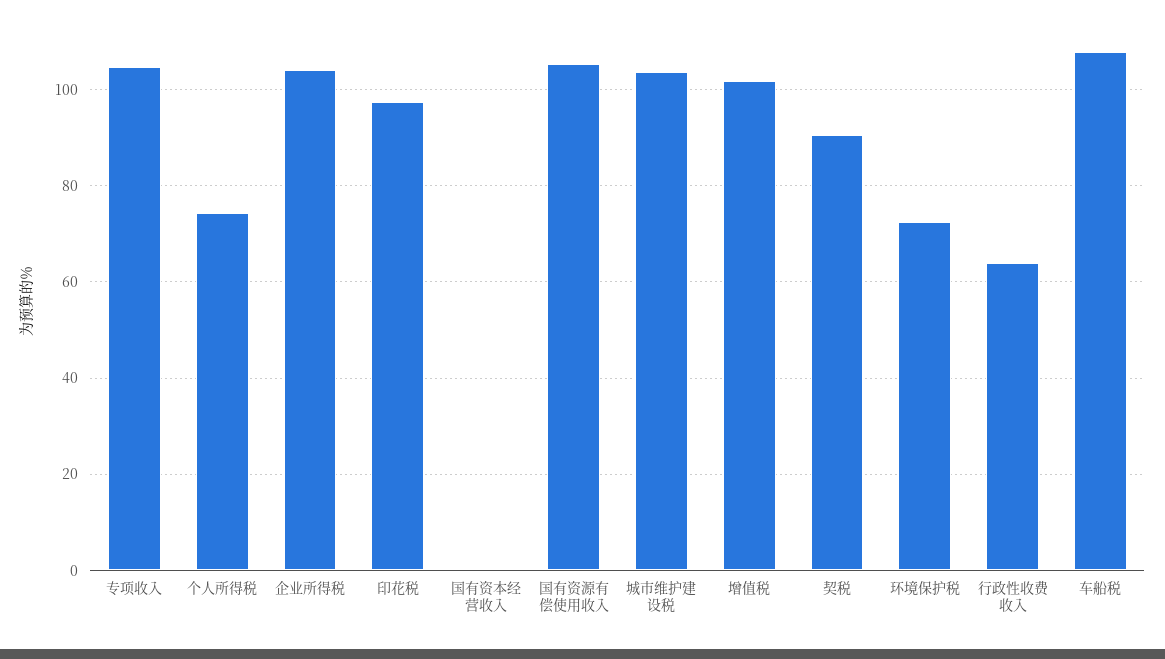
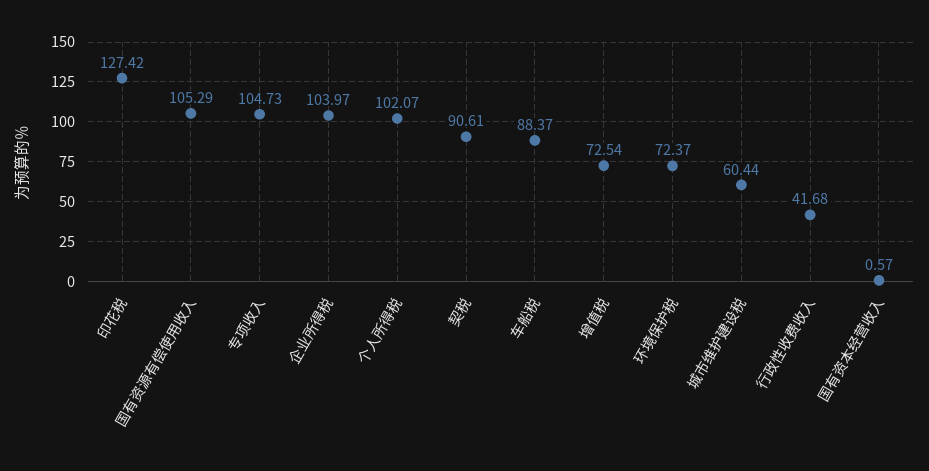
个人所得税: 74 -> 102.07
印花税: 98 -> 127.42
城市维护建设税: 104 -> 60.44
增值税: 102 -> 72.54
行政性收费收入: 64 -> 41.68
车船税: 108 -> 88.37

